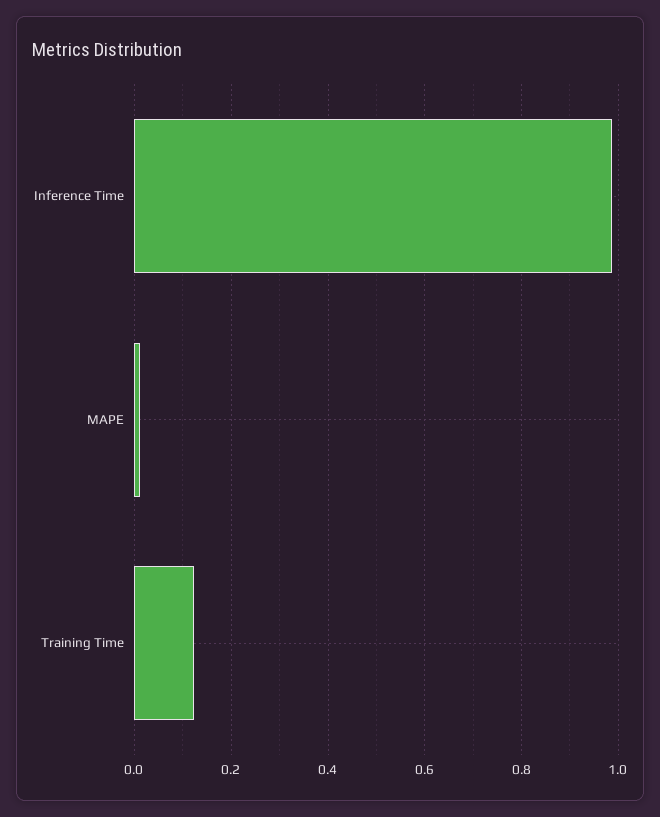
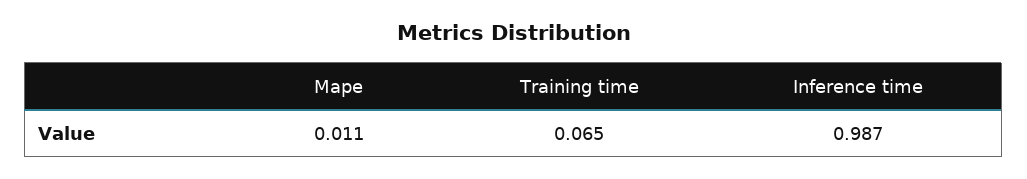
Training Time: 0.12 -> 0.065

